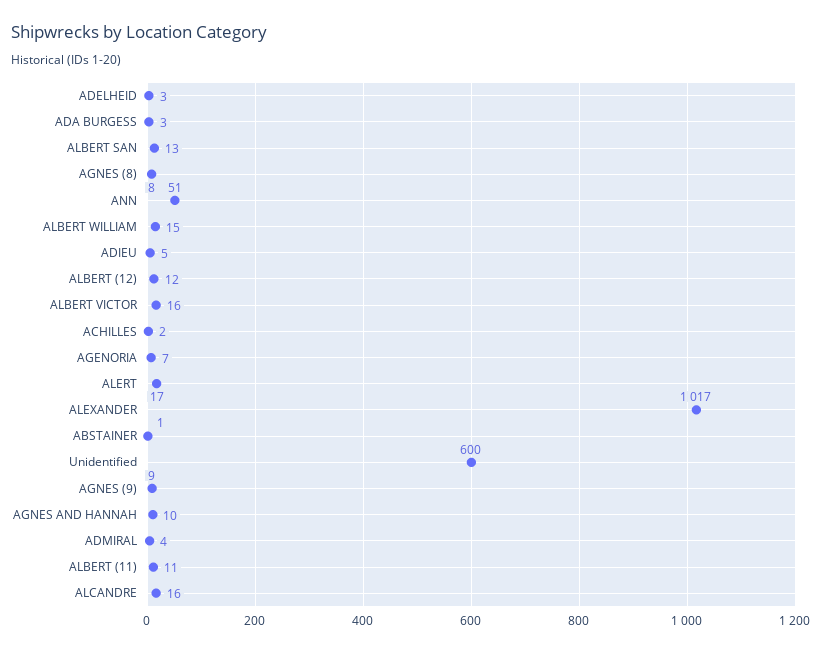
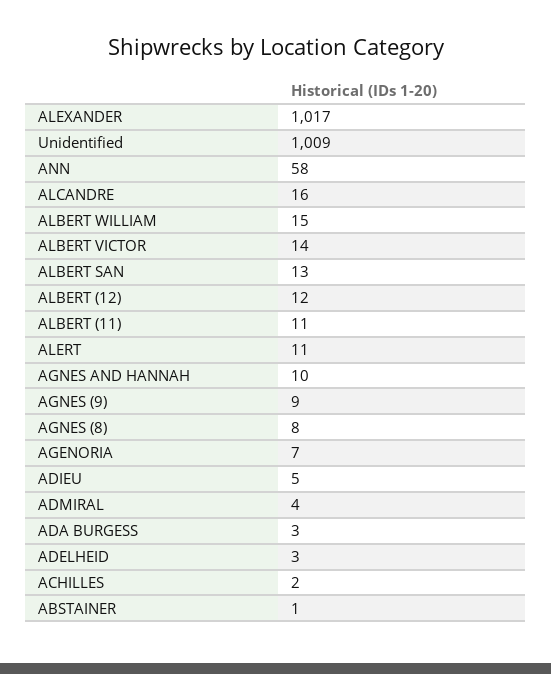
ANN: 51 -> 58
ALBERT VICTOR: 16 -> 14
ALERT: 17 -> 11
Unidentified: 600 -> 1009

